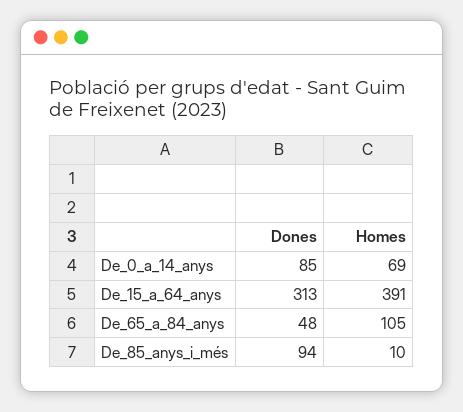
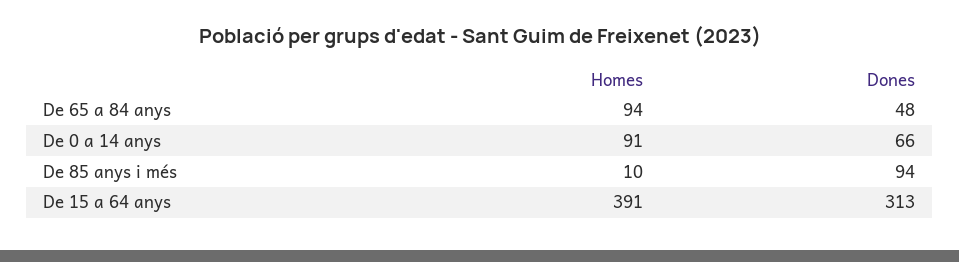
Dones, De_0_a_14_anys: 85 -> 66
Homes, De_0_a_14_anys: 69 -> 91
Homes, De_65_a_84_anys: 105 -> 94

